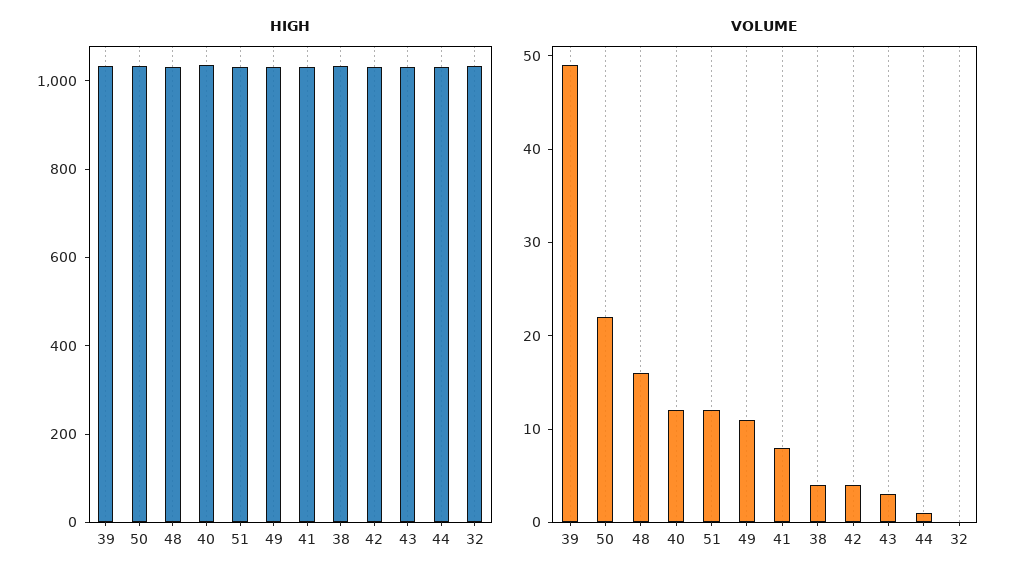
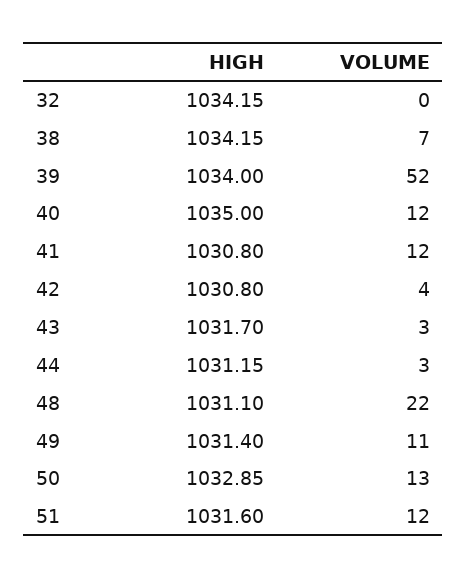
VOLUME, 39: 49 -> 52
VOLUME, 50: 22 -> 13
VOLUME, 48: 16 -> 22
VOLUME, 41: 8 -> 12
VOLUME, 38: 4 -> 7
VOLUME, 44: 1 -> 3

